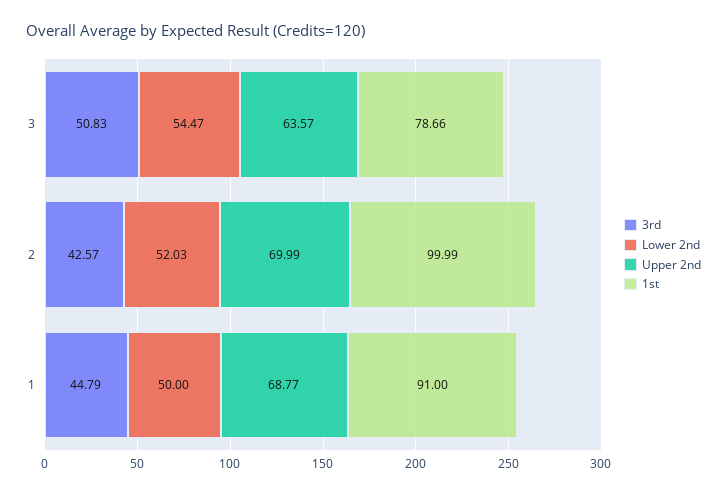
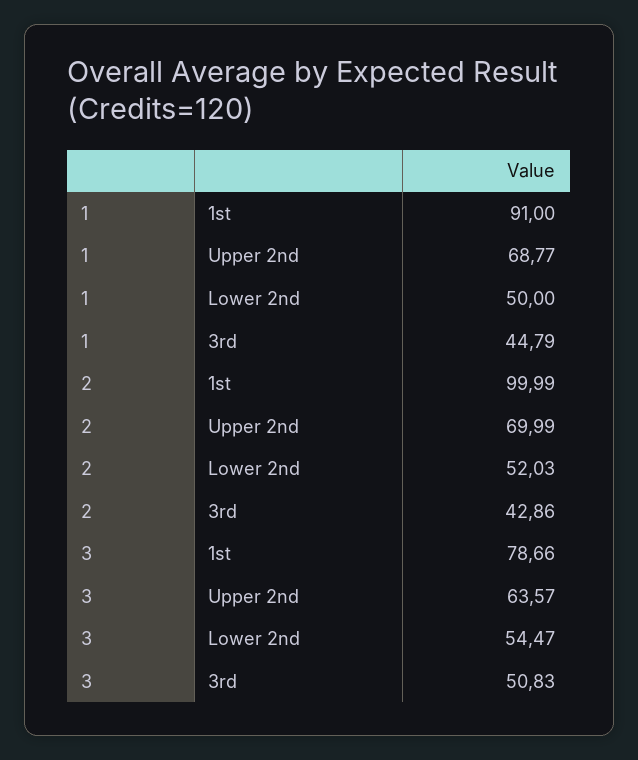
3rd, 2: 42.57 -> 42.86

